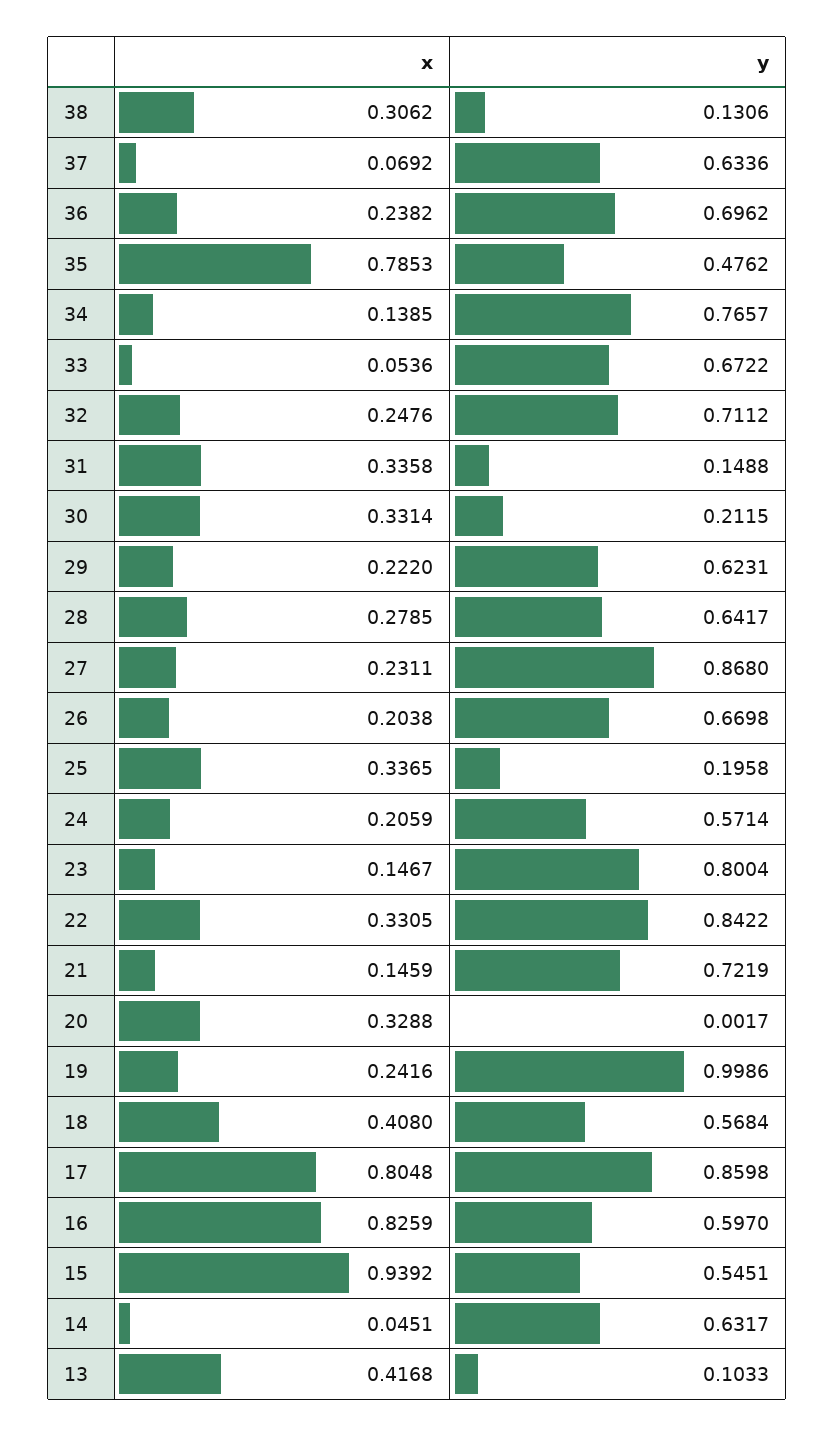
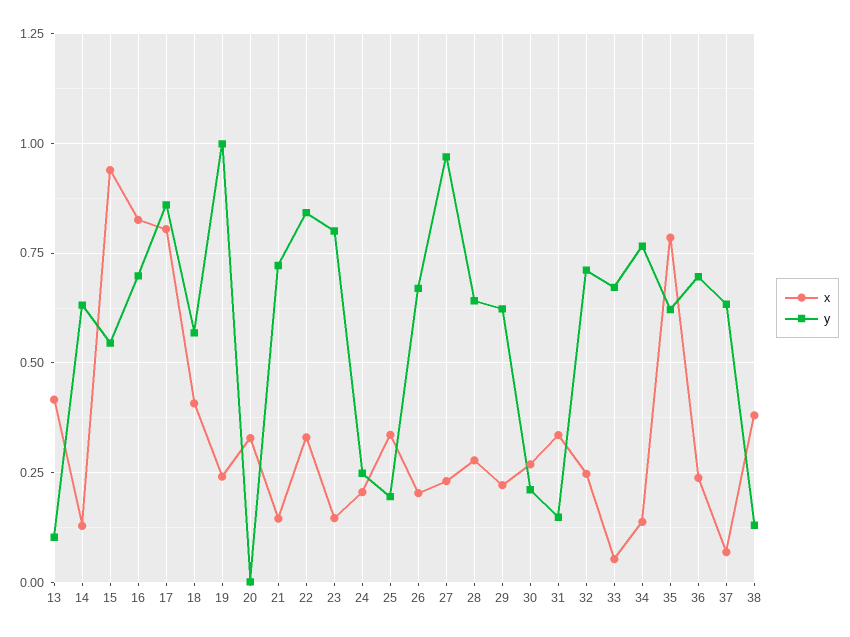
x, 38: 0.3062 -> 0.375
y, 35: 0.4762 -> 0.625
x, 30: 0.3314 -> 0.275
y, 27: 0.868 -> 0.975
y, 24: 0.5714 -> 0.25
y, 16: 0.597 -> 0.7
x, 14: 0.0451 -> 0.125

